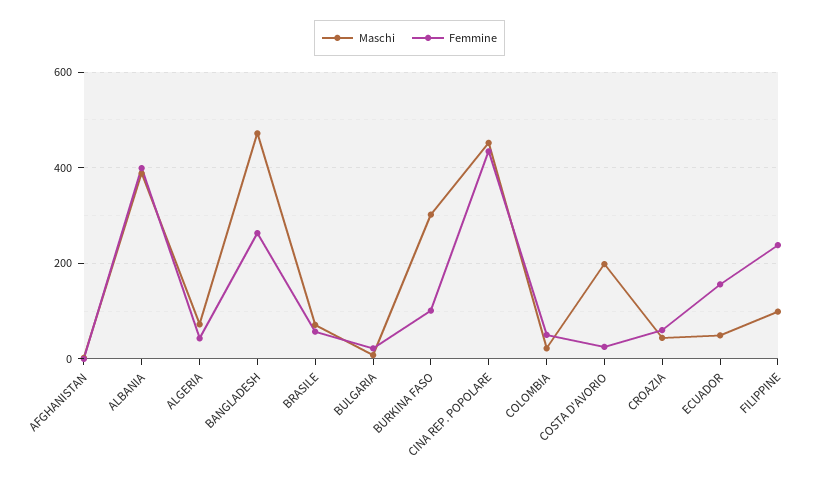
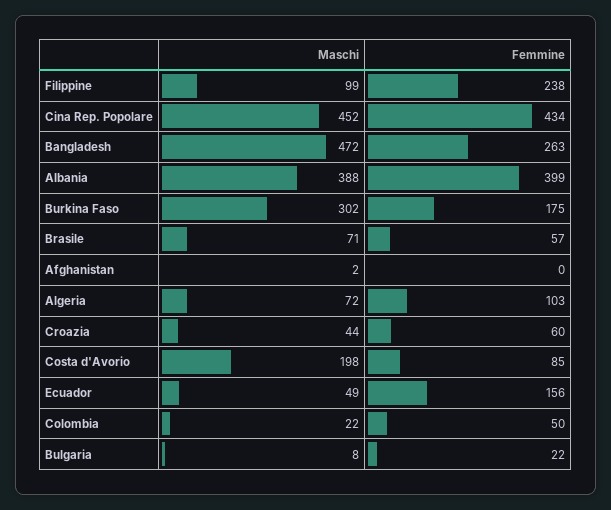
Femmine, ALGERIA: 40 -> 103
Femmine, BURKINA FASO: 100 -> 175
Femmine, COSTA D'AVORIO: 20 -> 85

